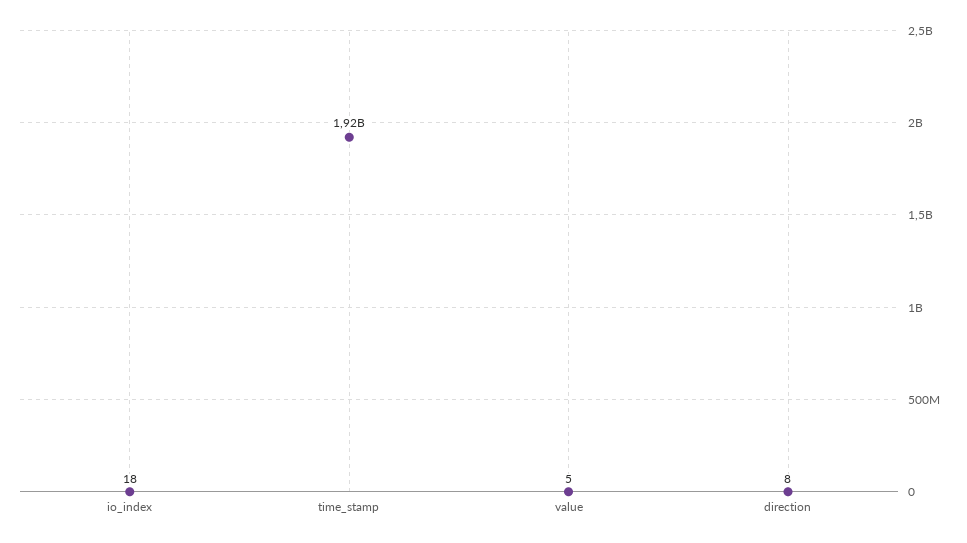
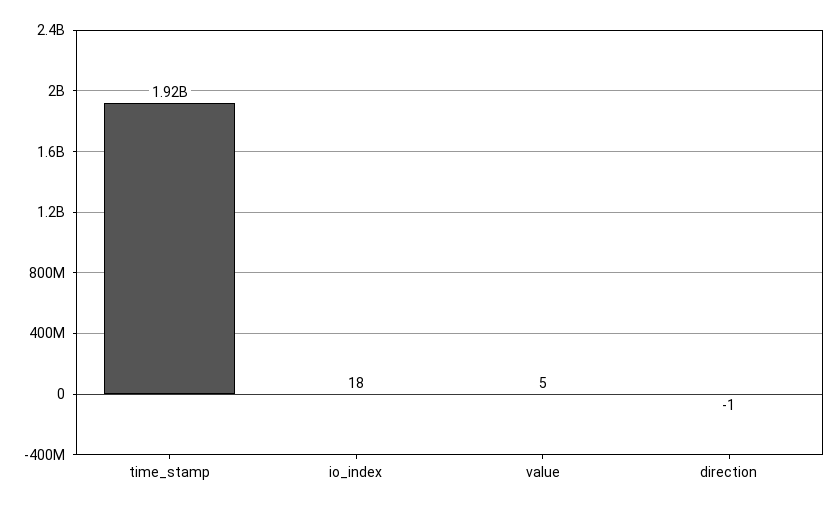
direction: 8 -> -1

